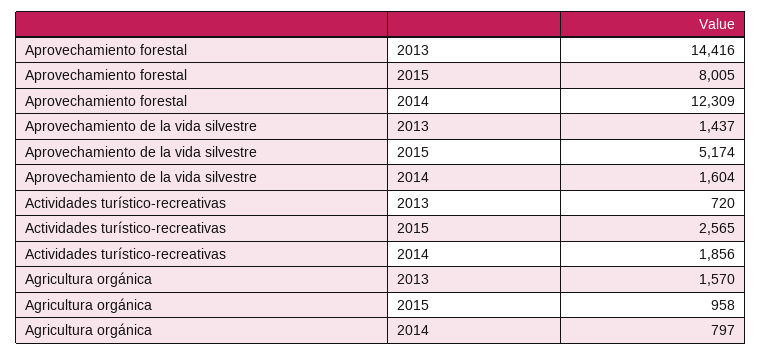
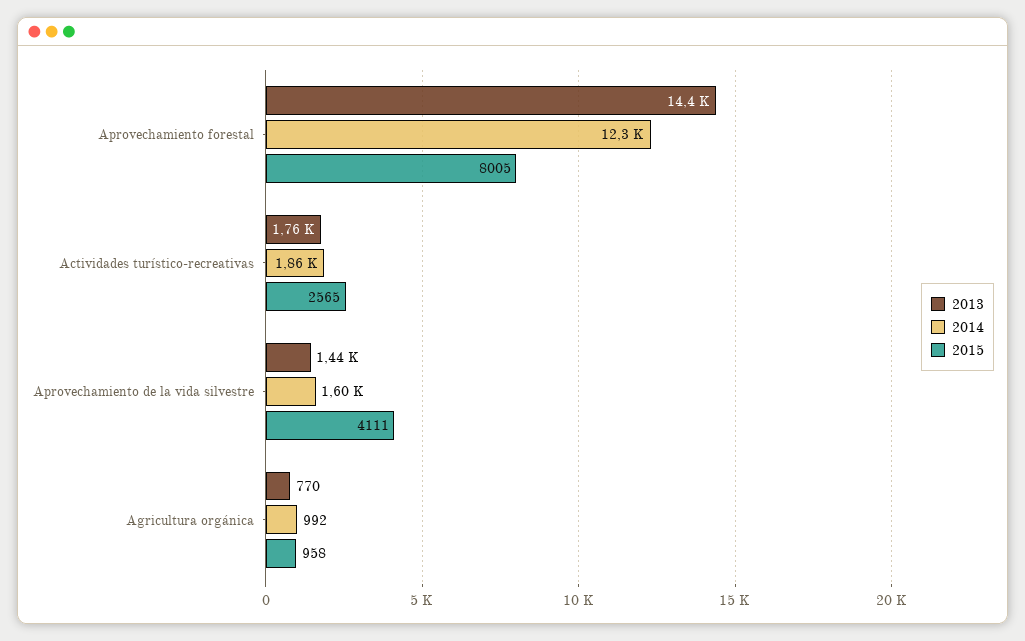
2015, Aprovechamiento de la vida silvestre: 5174 -> 4111
2013, Actividades turístico-recreativas: 720 -> 1760
2013, Agricultura orgánica: 1570 -> 770
2014, Agricultura orgánica: 797 -> 992

